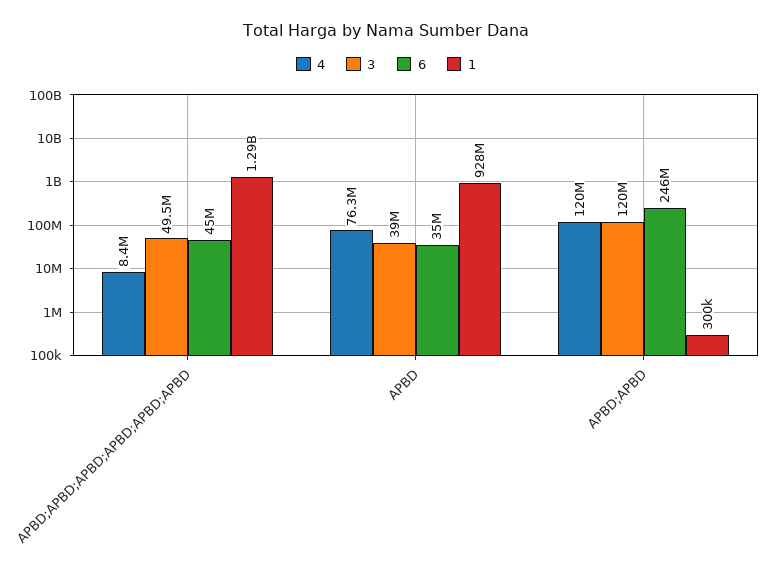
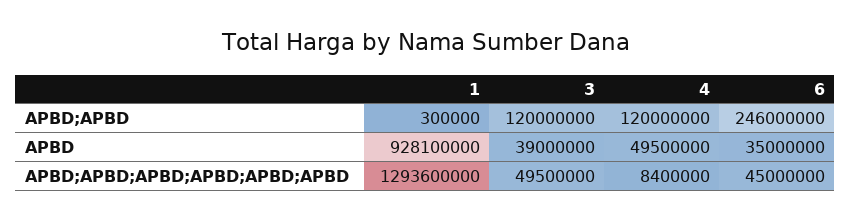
4, APBD: 76300000 -> 49500000

